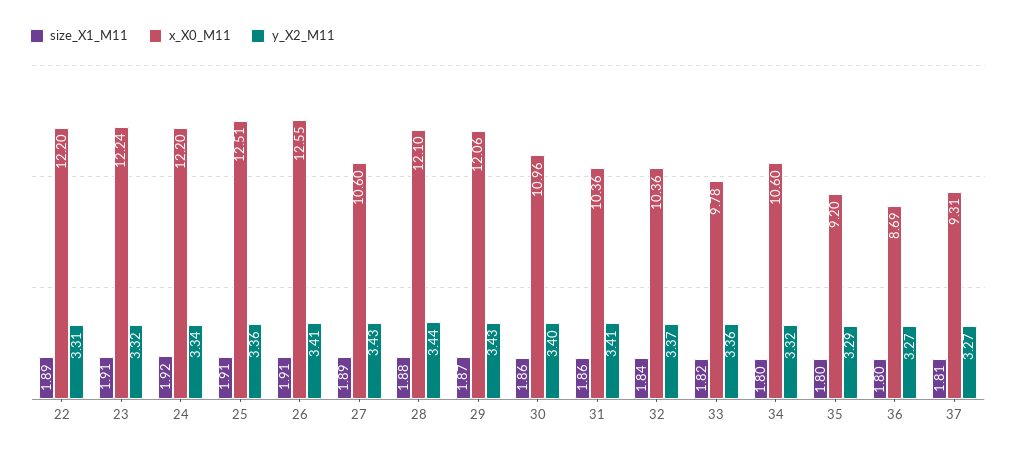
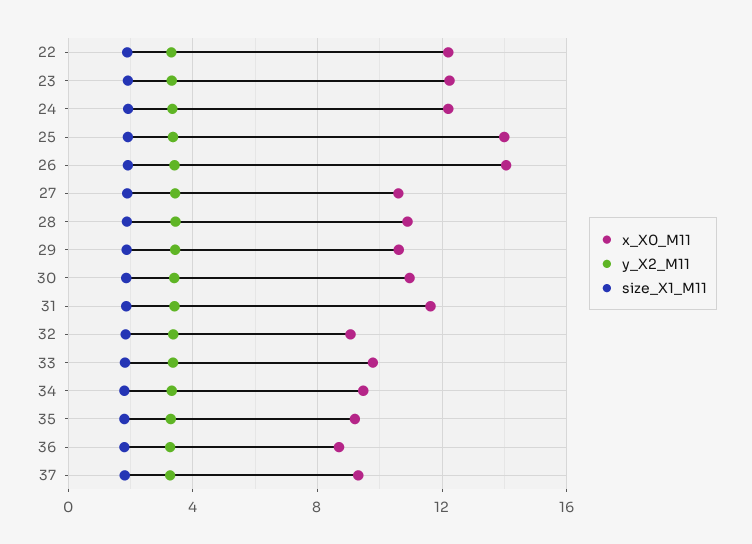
x_X0_M11, 25: 12.51 -> 14
x_X0_M11, 26: 12.55 -> 14
x_X0_M11, 28: 12.1 -> 11
x_X0_M11, 29: 12.06 -> 10.5
x_X0_M11, 31: 10.36 -> 11.5
x_X0_M11, 32: 10.36 -> 9
x_X0_M11, 34: 10.6 -> 9.5

